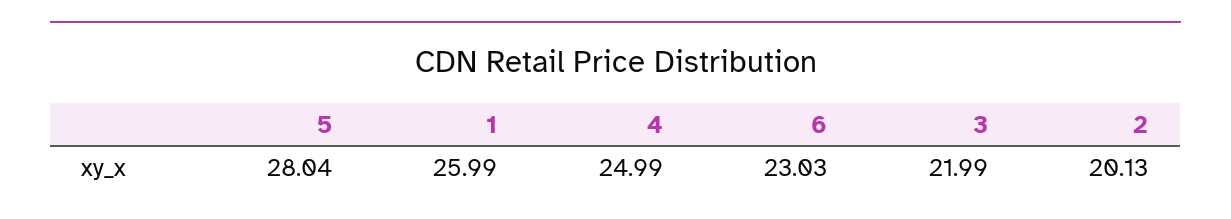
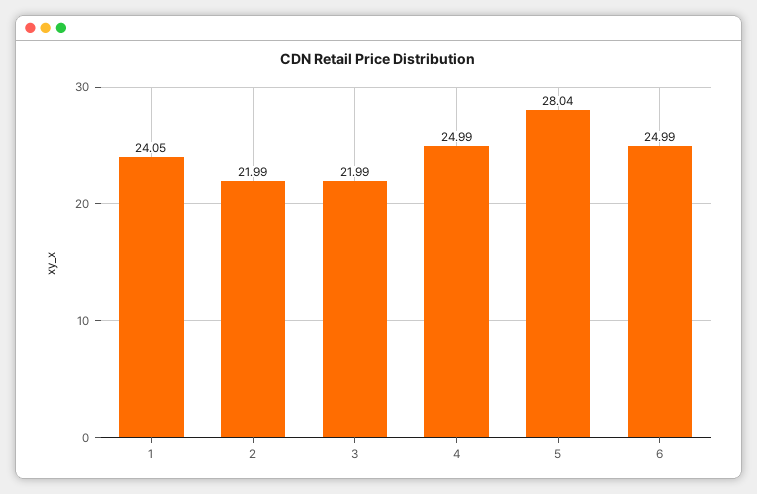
1: 25.99 -> 24.05
6: 23.03 -> 24.99
2: 20.13 -> 21.99

